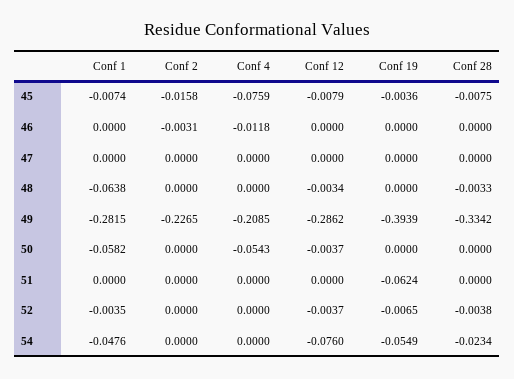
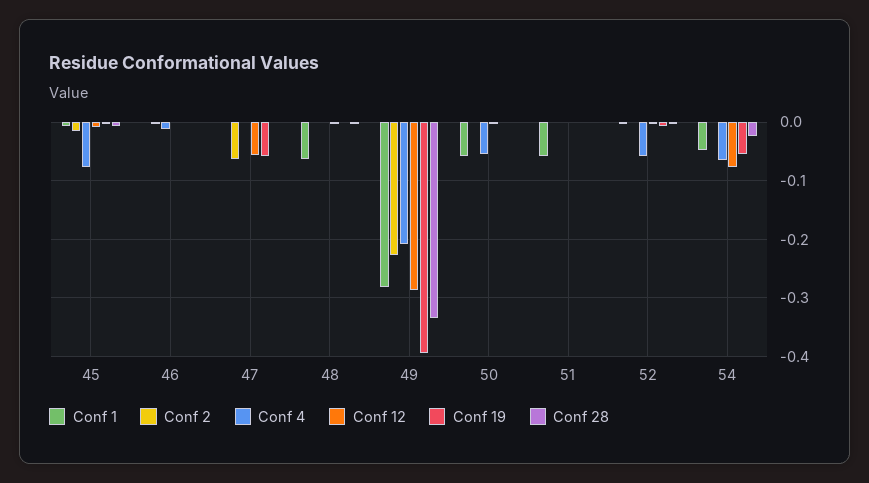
Conf 2, 47: 0 -> -0.06
Conf 12, 47: 0 -> -0.06
Conf 19, 47: 0 -> -0.06
Conf 1, 51: 0 -> -0.06
Conf 19, 51: -0.0624 -> 0
Conf 4, 52: 0 -> -0.06
Conf 4, 54: 0 -> -0.06

